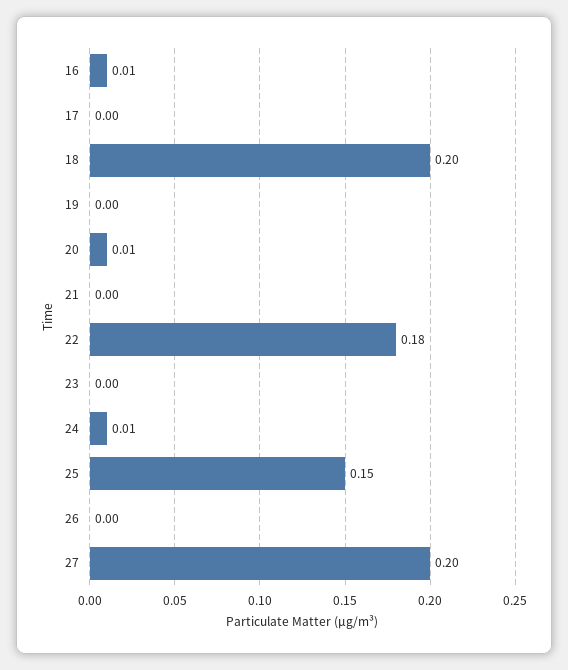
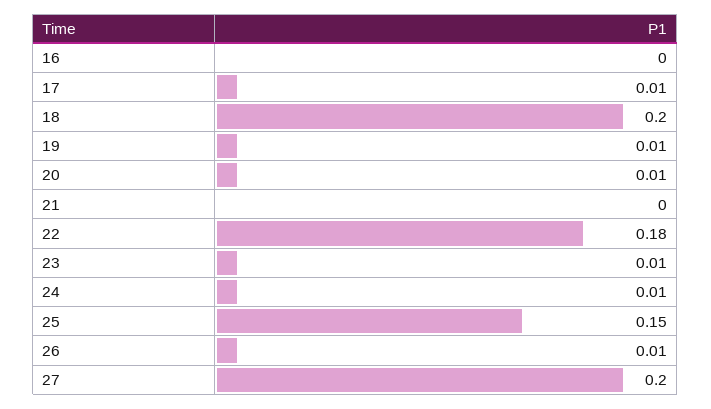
16: 0.01 -> 0
17: 0 -> 0.01
19: 0 -> 0.01
23: 0 -> 0.01
26: 0 -> 0.01

